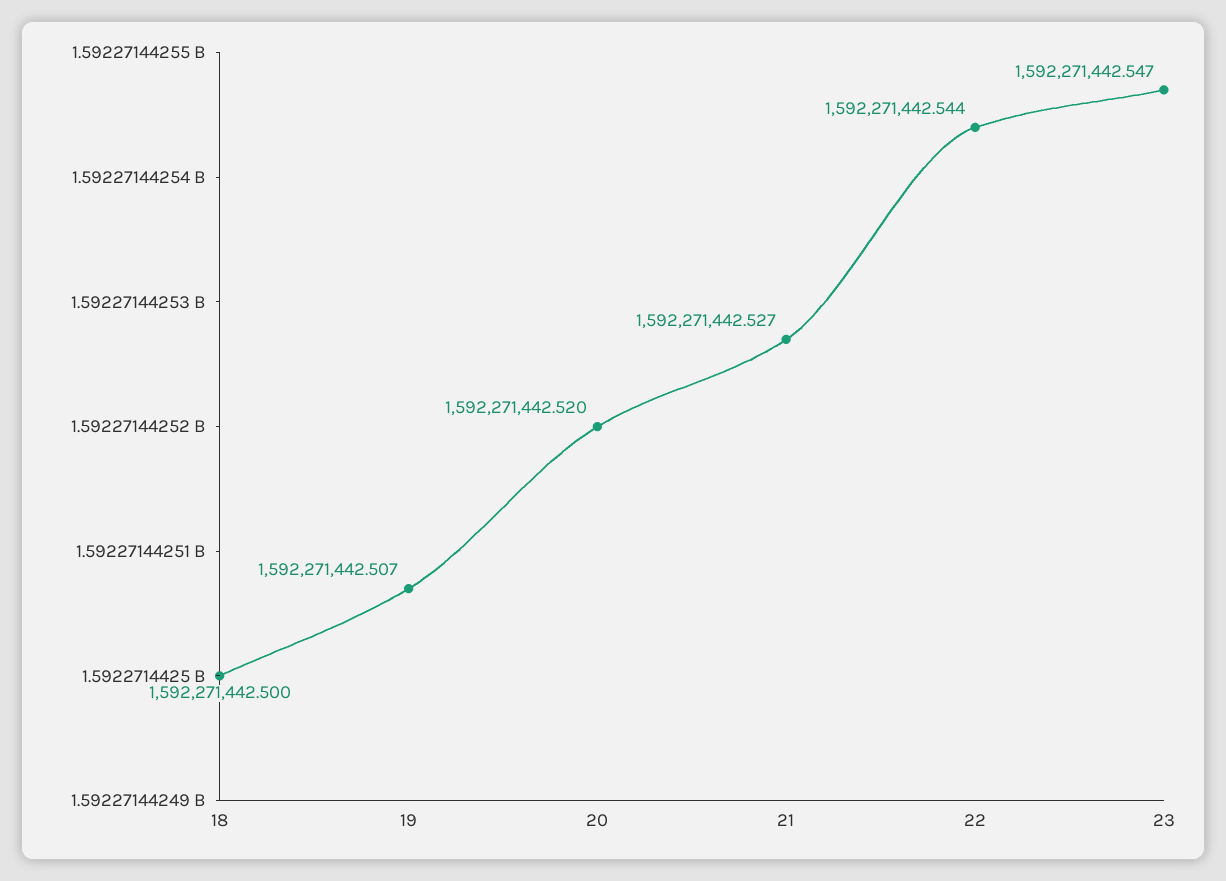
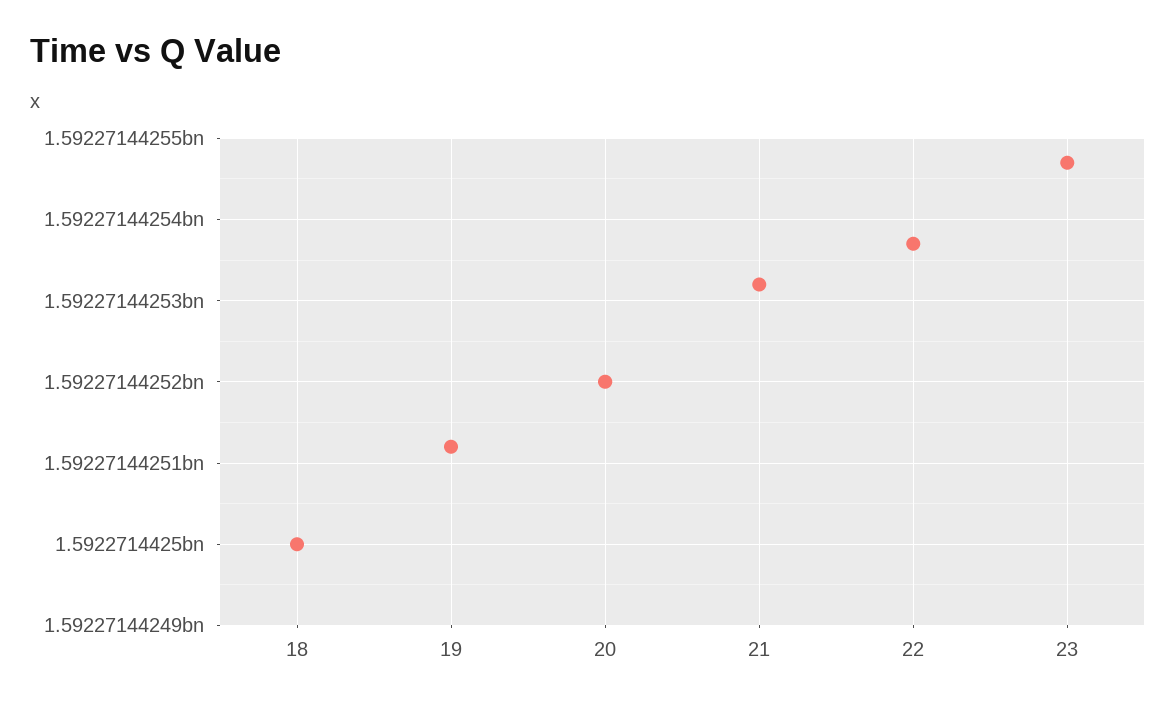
19: 1592271442.507 -> 1592271442.512
21: 1592271442.527 -> 1592271442.532
22: 1592271442.544 -> 1592271442.537

